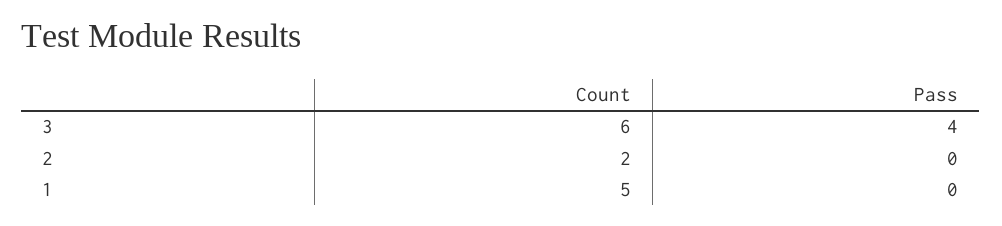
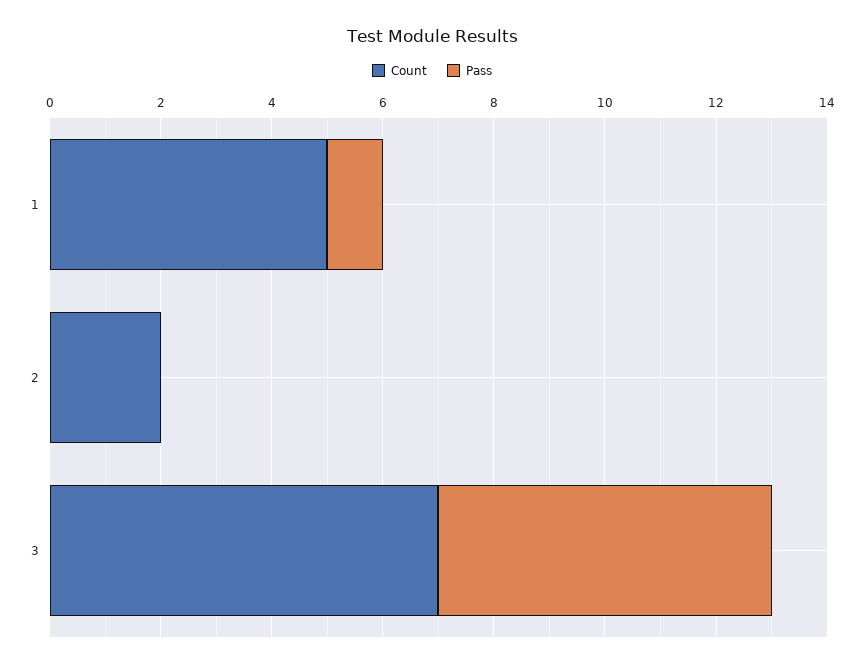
Count, 3: 6 -> 7
Pass, 3: 4 -> 6
Pass, 1: 0 -> 1

